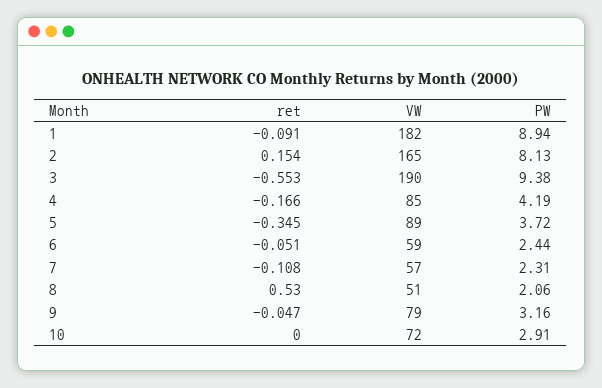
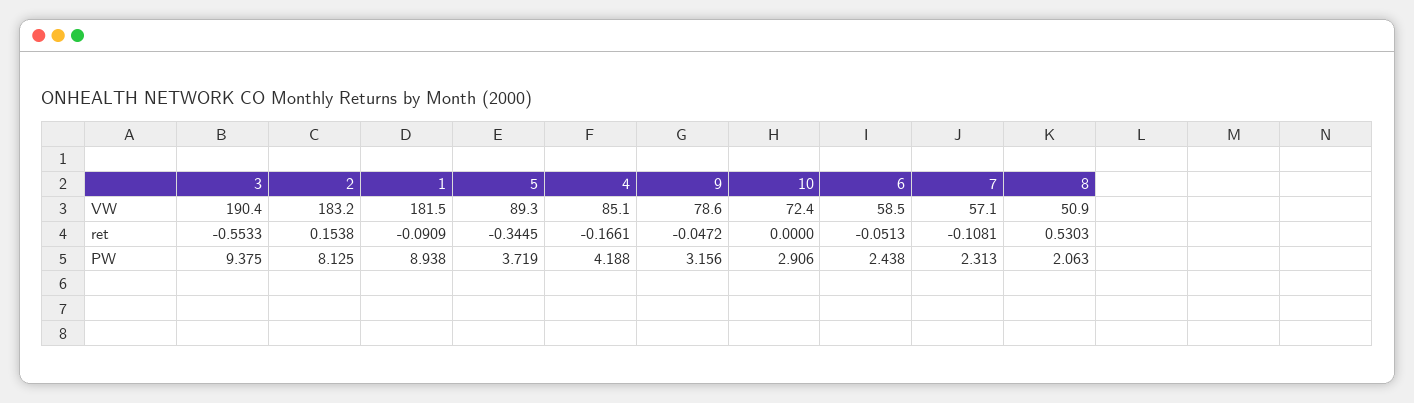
VW, 2: 165 -> 183.2

